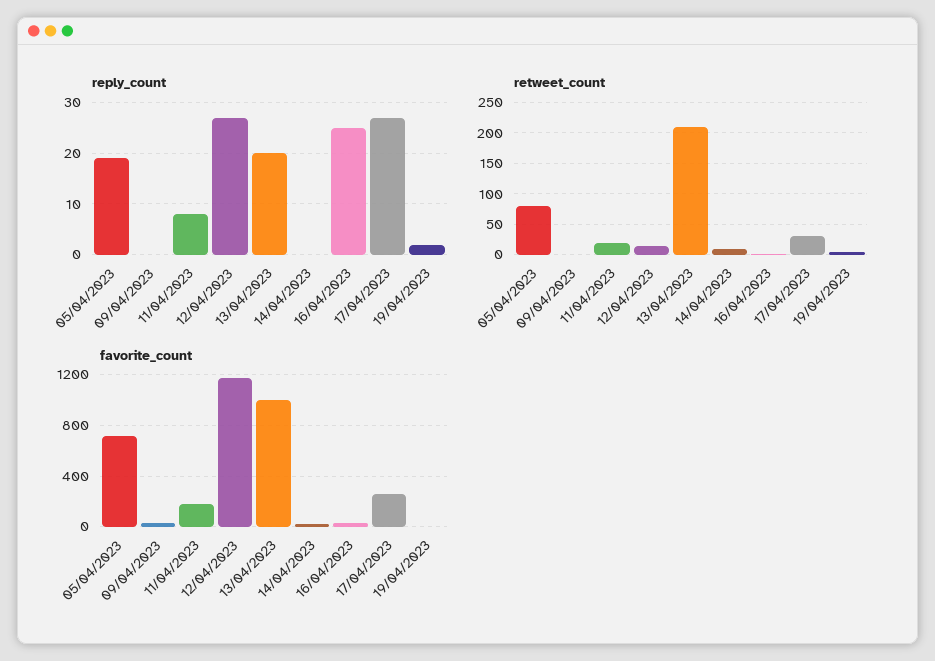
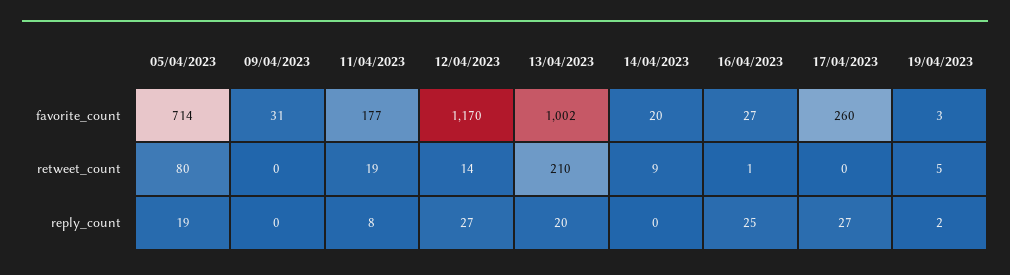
retweet_count, 17/04/2023: 30 -> 0

